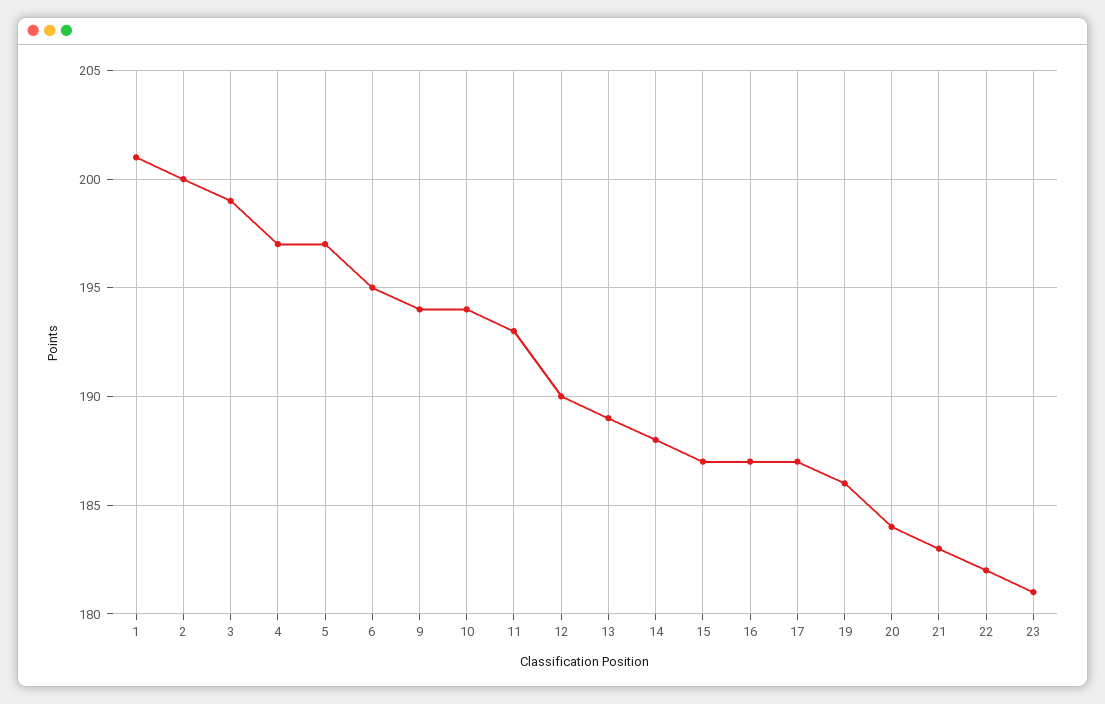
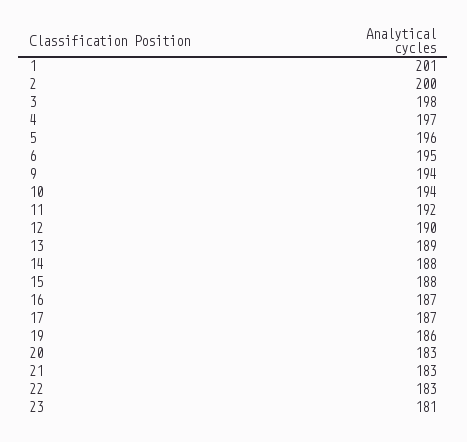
3: 199 -> 198
5: 197 -> 196
11: 193 -> 192
15: 187 -> 188
20: 184 -> 183
22: 182 -> 183

